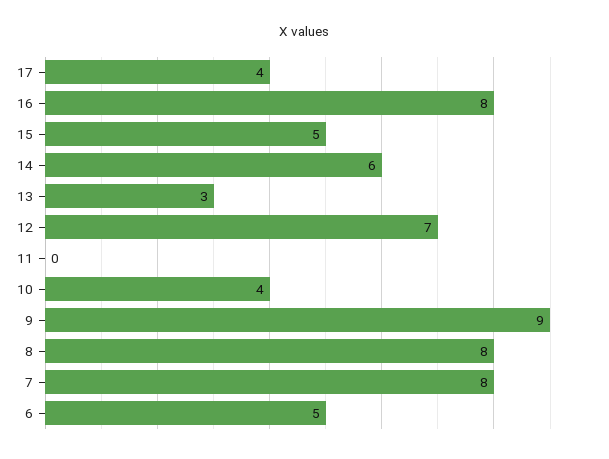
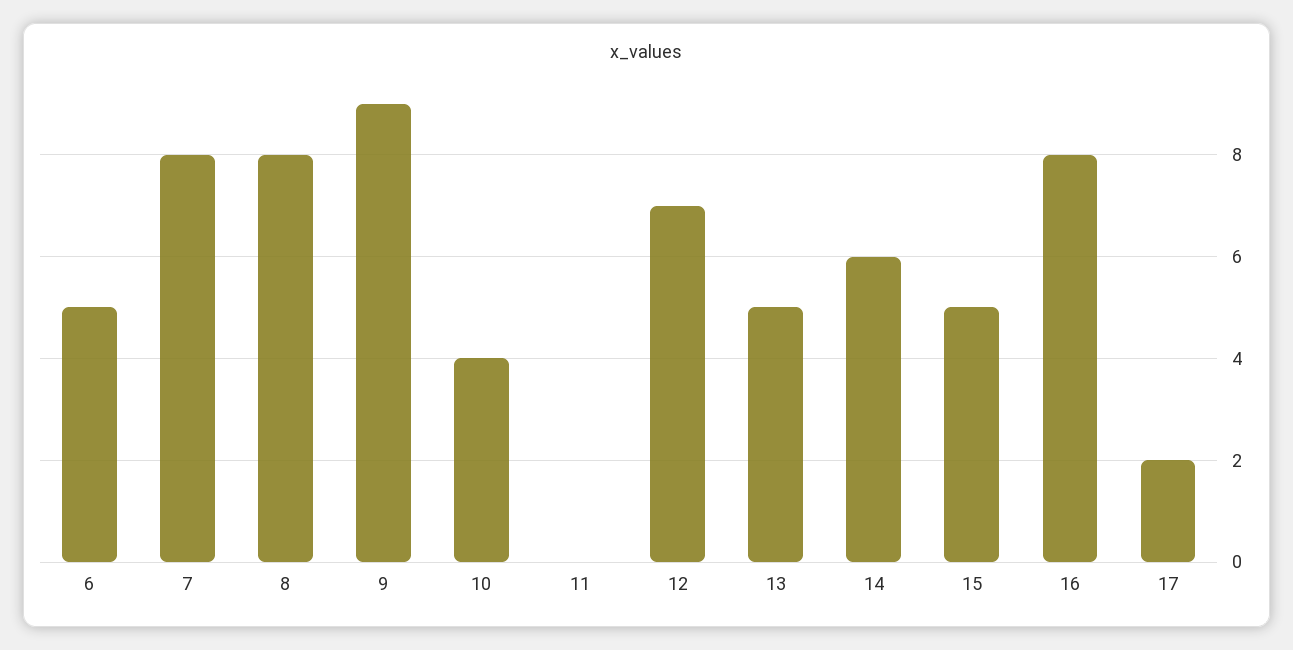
17: 4 -> 2
13: 3 -> 5

